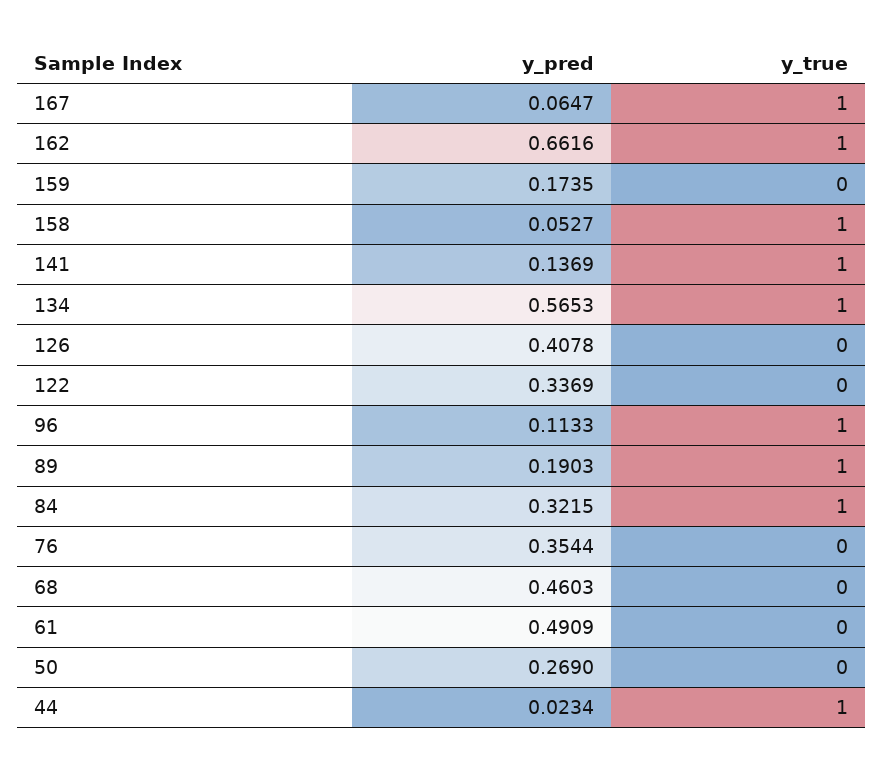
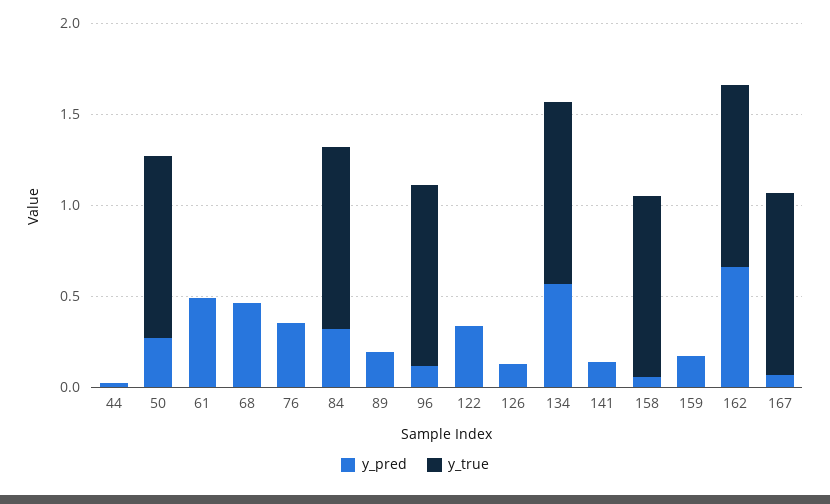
y_true, 141: 1 -> 0
y_pred, 126: 0.4078 -> 0.1
y_true, 89: 1 -> 0
y_true, 50: 0 -> 1
y_true, 44: 1 -> 0

